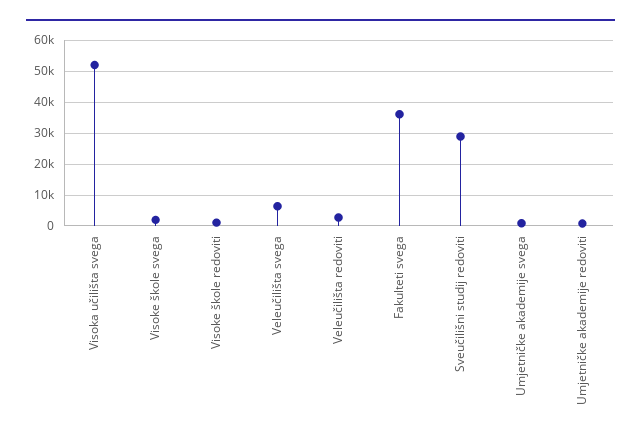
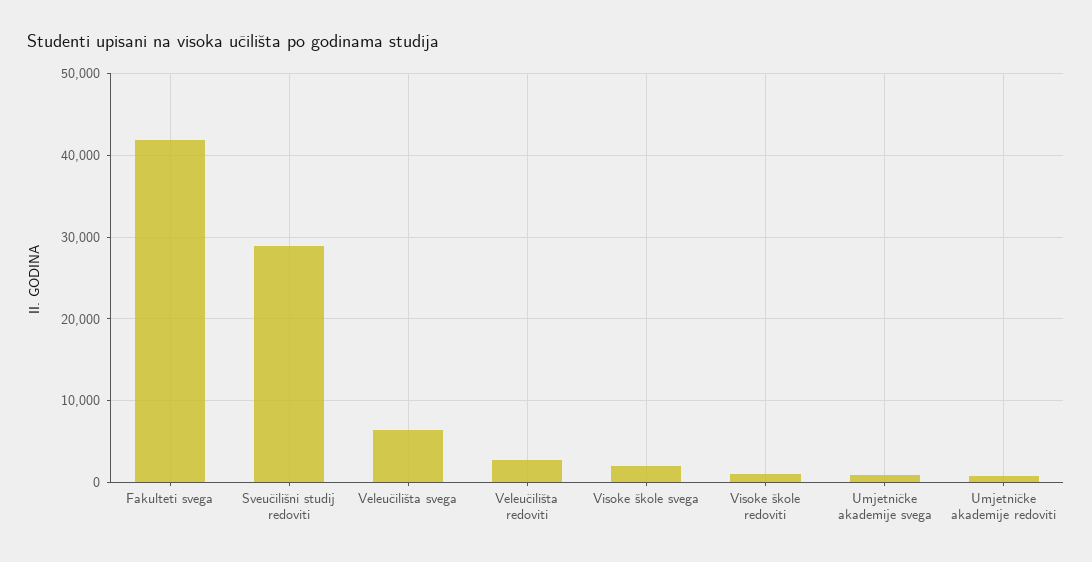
Visoka učilišta svega: 52000 -> none
Fakulteti svega: 36000 -> 42000

